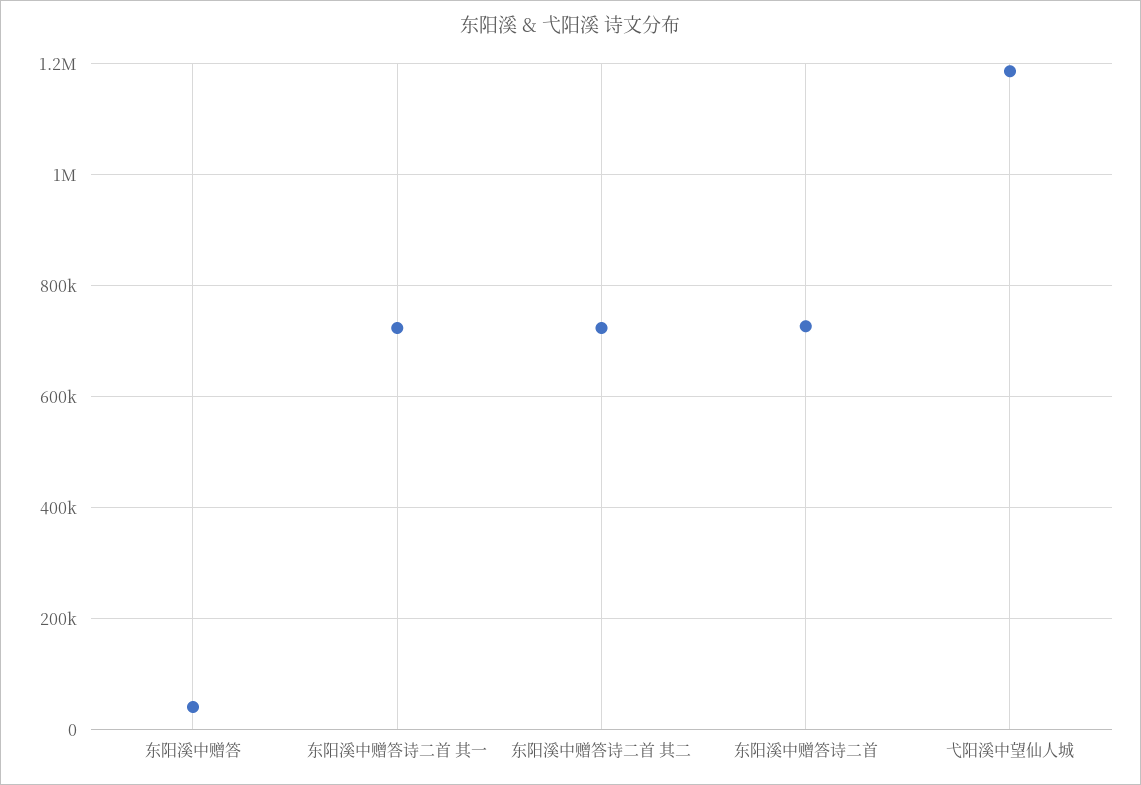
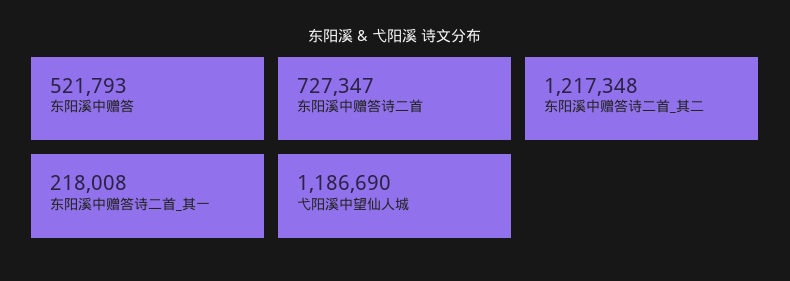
东阳溪中赠答: 40000 -> 521793
东阳溪中赠答诗二首 其一: 720000 -> 218008
东阳溪中赠答诗二首 其二: 720000 -> 1217348

